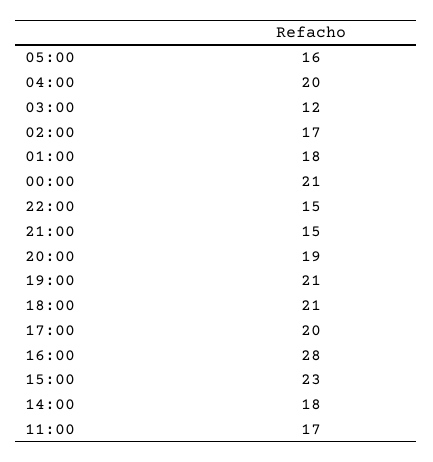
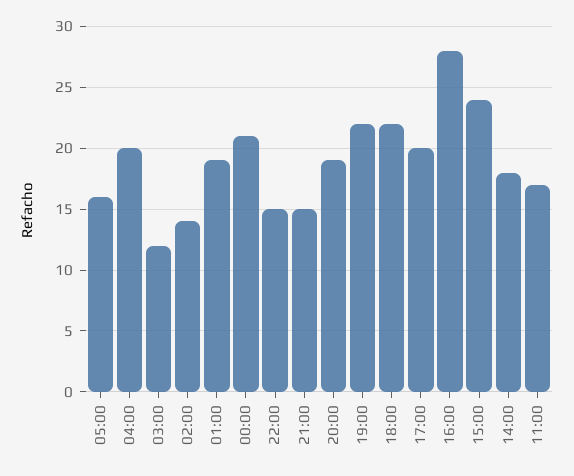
02:00: 17 -> 14
01:00: 18 -> 19
19:00: 21 -> 22
18:00: 21 -> 22
15:00: 23 -> 24

